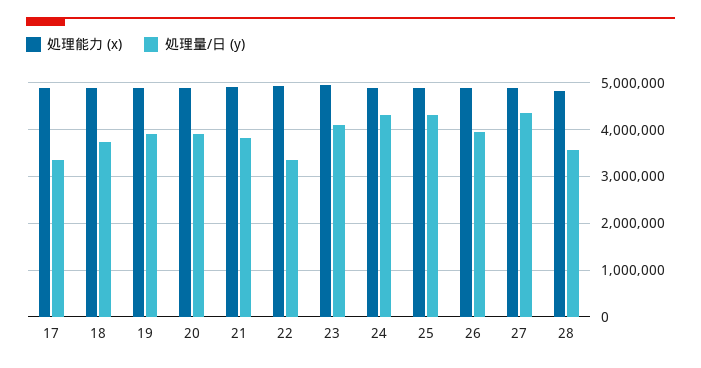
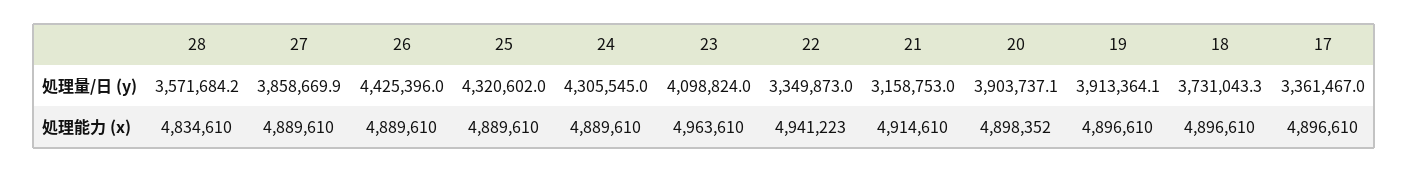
処理量/日 (y), 21: 3800000 -> 3158753
処理量/日 (y), 26: 4000000 -> 4425396
処理量/日 (y), 27: 4400000 -> 3858669.9

